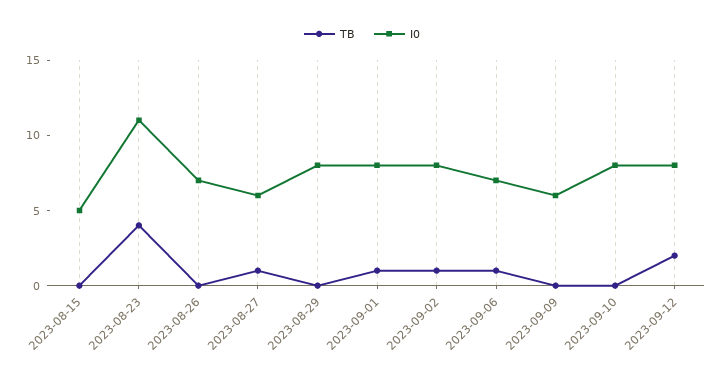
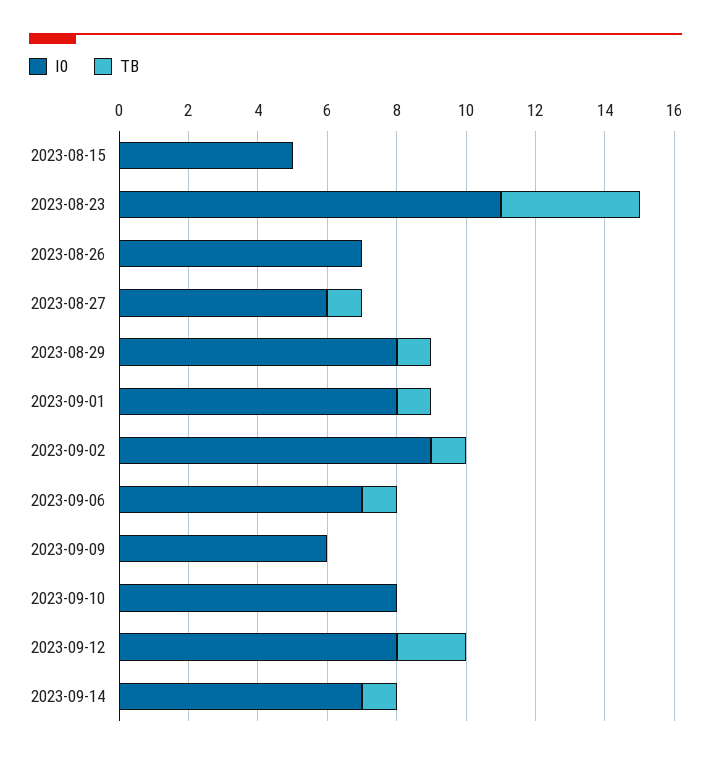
TB, 2023-08-29: 0 -> 1
I0, 2023-09-02: 8 -> 9
I0, 2023-09-14: none -> 7
TB, 2023-09-14: none -> 1

